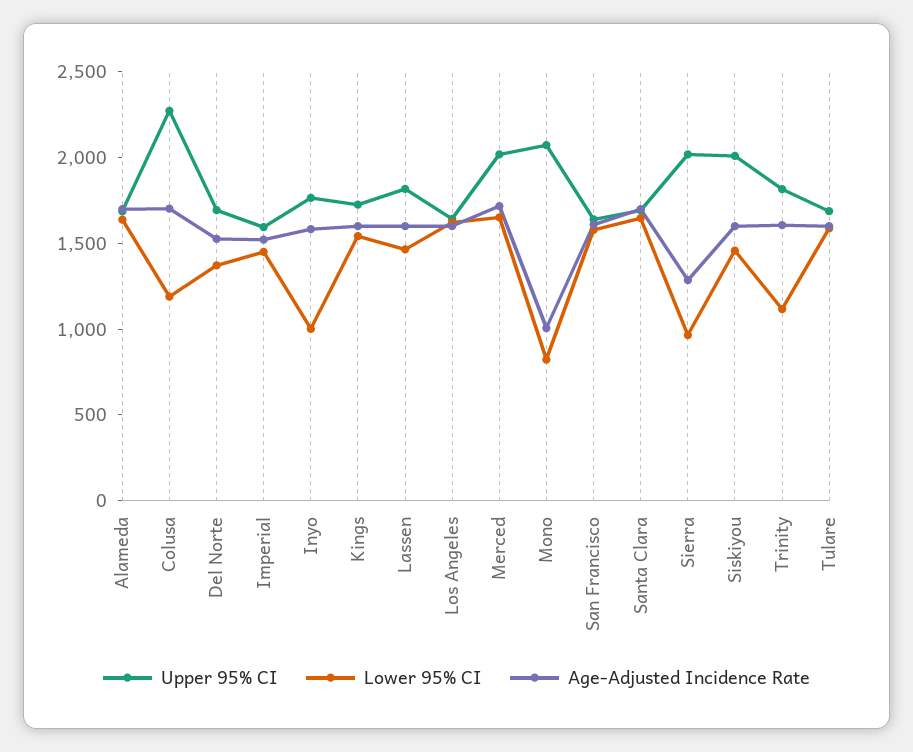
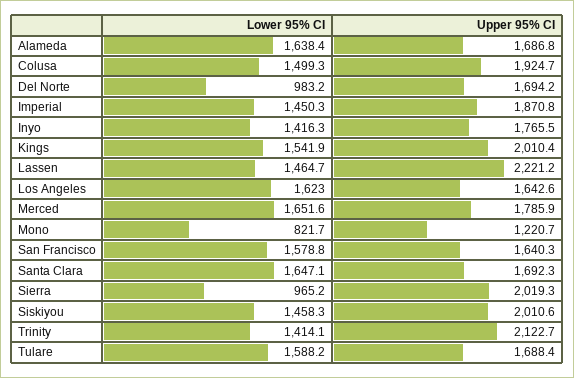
Age-Adjusted Incidence Rate, Alameda: 1700 -> none
Upper 95% CI, Colusa: 2300 -> 1924.7
Lower 95% CI, Colusa: 1200 -> 1499.3
Age-Adjusted Incidence Rate, Colusa: 1700 -> none
Lower 95% CI, Del Norte: 1400 -> 983.2
Age-Adjusted Incidence Rate, Del Norte: 1500 -> none
Upper 95% CI, Imperial: 1600 -> 1870.8
Age-Adjusted Incidence Rate, Imperial: 1500 -> none
Lower 95% CI, Inyo: 1000 -> 1416.3
Age-Adjusted Incidence Rate, Inyo: 1600 -> none
Upper 95% CI, Kings: 1700 -> 2010.4
Age-Adjusted Incidence Rate, Kings: 1600 -> none
Upper 95% CI, Lassen: 1800 -> 2221.2
Age-Adjusted Incidence Rate, Lassen: 1600 -> none
Age-Adjusted Incidence Rate, Los Angeles: 1600 -> none
Upper 95% CI, Merced: 2000 -> 1785.9
Age-Adjusted Incidence Rate, Merced: 1700 -> none
Upper 95% CI, Mono: 2100 -> 1220.7
Age-Adjusted Incidence Rate, Mono: 1000 -> none
Age-Adjusted Incidence Rate, San Francisco: 1600 -> none
Age-Adjusted Incidence Rate, Santa Clara: 1700 -> none
Age-Adjusted Incidence Rate, Sierra: 1300 -> none
Age-Adjusted Incidence Rate, Siskiyou: 1600 -> none
Upper 95% CI, Trinity: 1800 -> 2122.7
Lower 95% CI, Trinity: 1100 -> 1414.1
Age-Adjusted Incidence Rate, Trinity: 1600 -> none
Age-Adjusted Incidence Rate, Tulare: 1600 -> none

